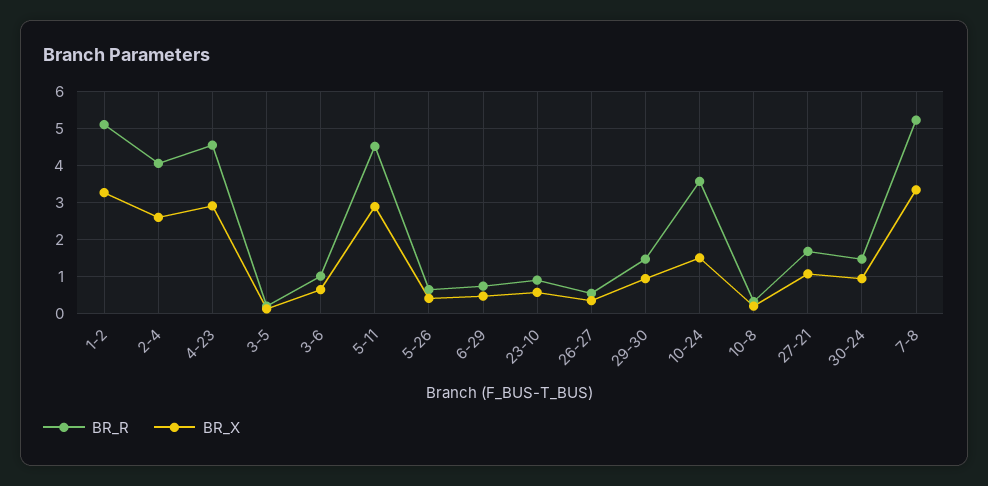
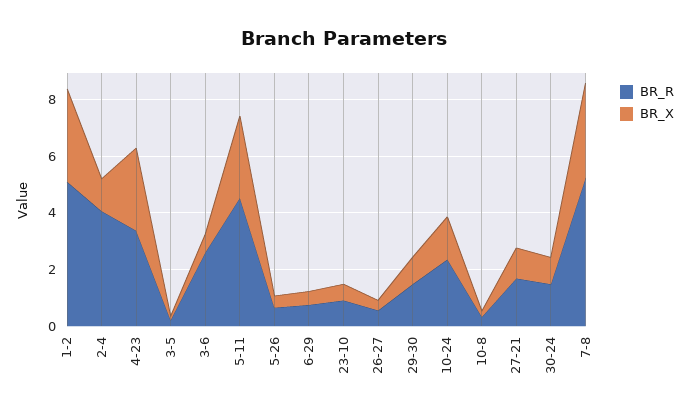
BR_X, 2-4: 2.6 -> 1
BR_R, 4-23: 4.6 -> 3.5
BR_R, 3-6: 1 -> 2.5
BR_R, 10-24: 3.6 -> 2.5

